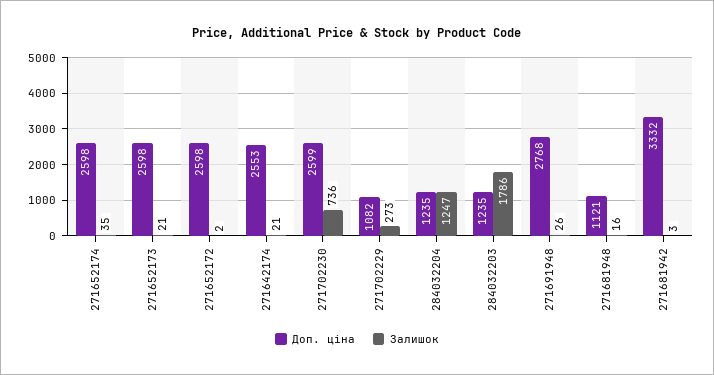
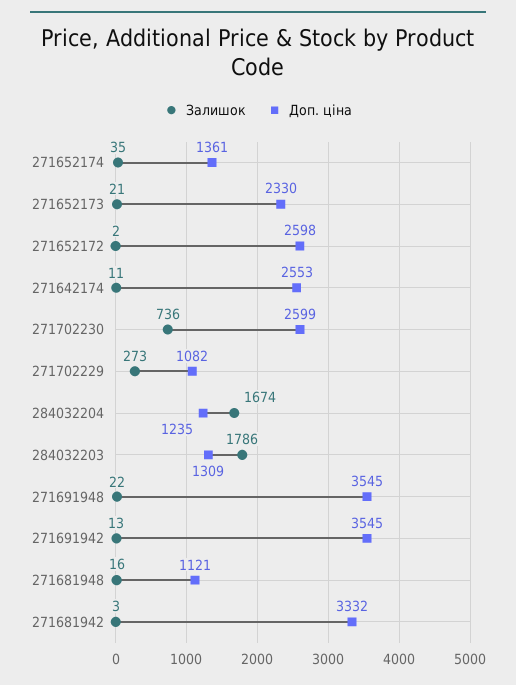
Доп. ціна, 271652174: 2598 -> 1361
Доп. ціна, 271652173: 2598 -> 2330
Залишок, 271642174: 21 -> 11
Залишок, 284032204: 1247 -> 1674
Доп. ціна, 284032203: 1235 -> 1309
Доп. ціна, 271691948: 2768 -> 3545
Залишок, 271691948: 26 -> 22
Залишок, 271691942: none -> 13
Доп. ціна, 271691942: none -> 3545

